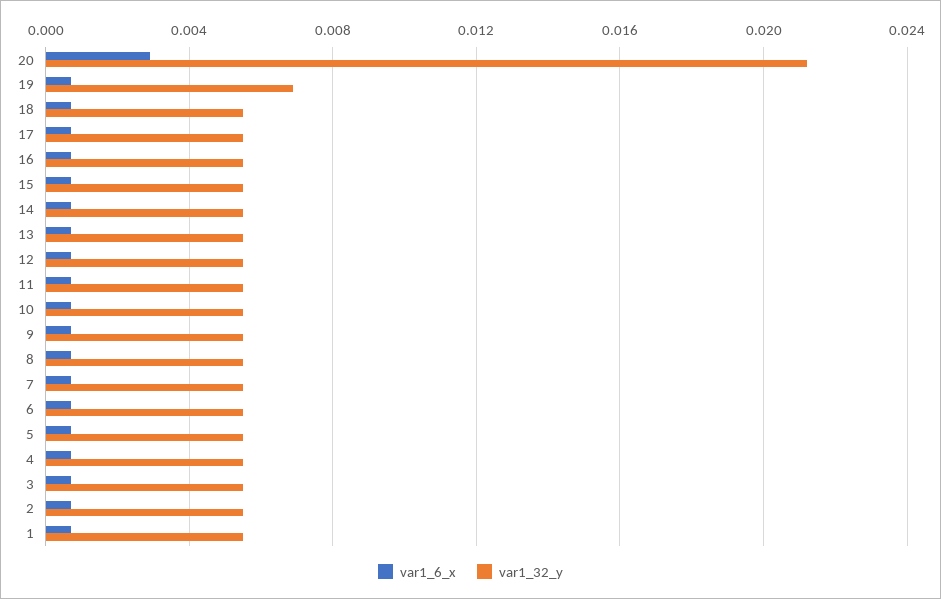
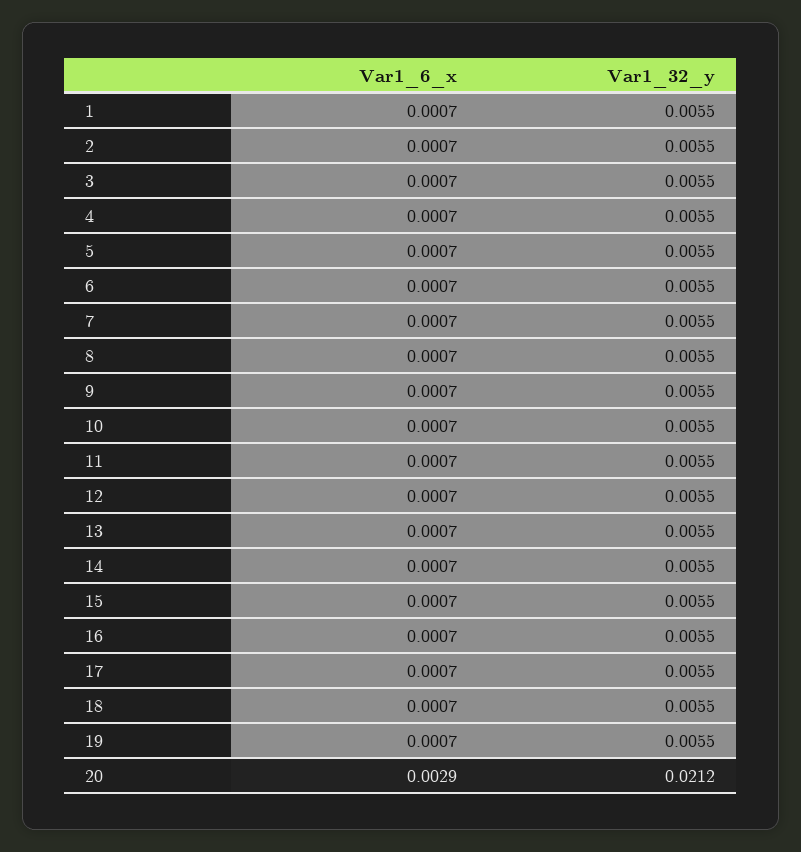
var1_32_y, 19: 0.007 -> 0.0055

